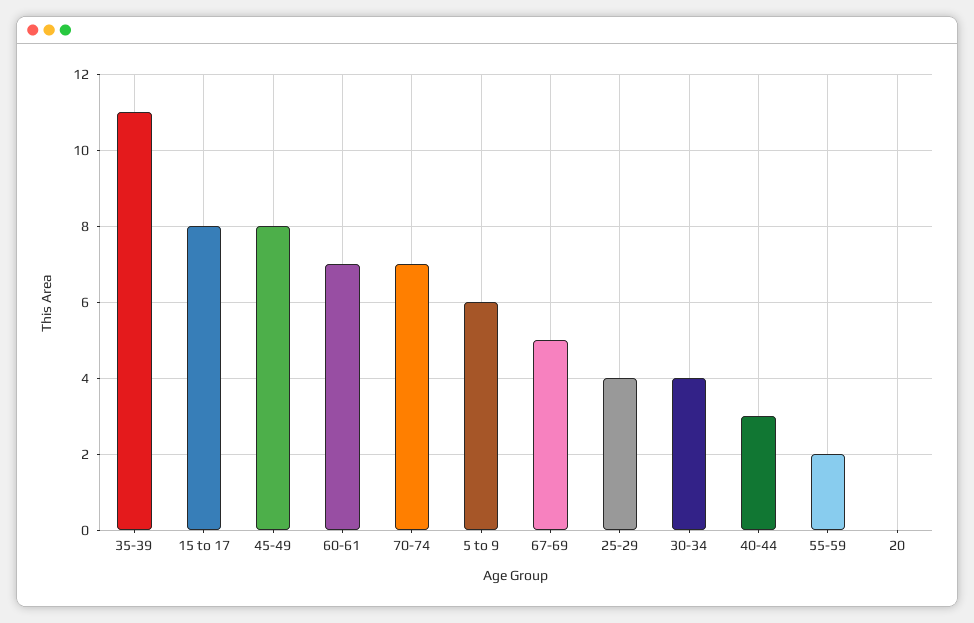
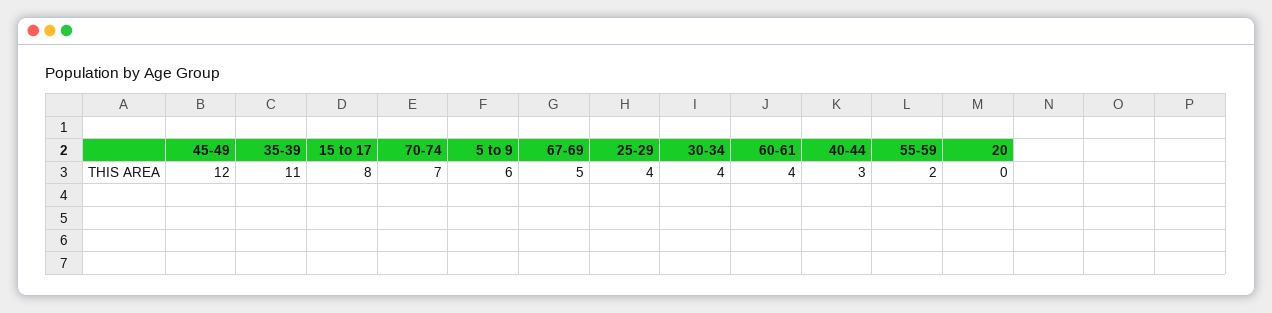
45-49: 8 -> 12
60-61: 7 -> 4

